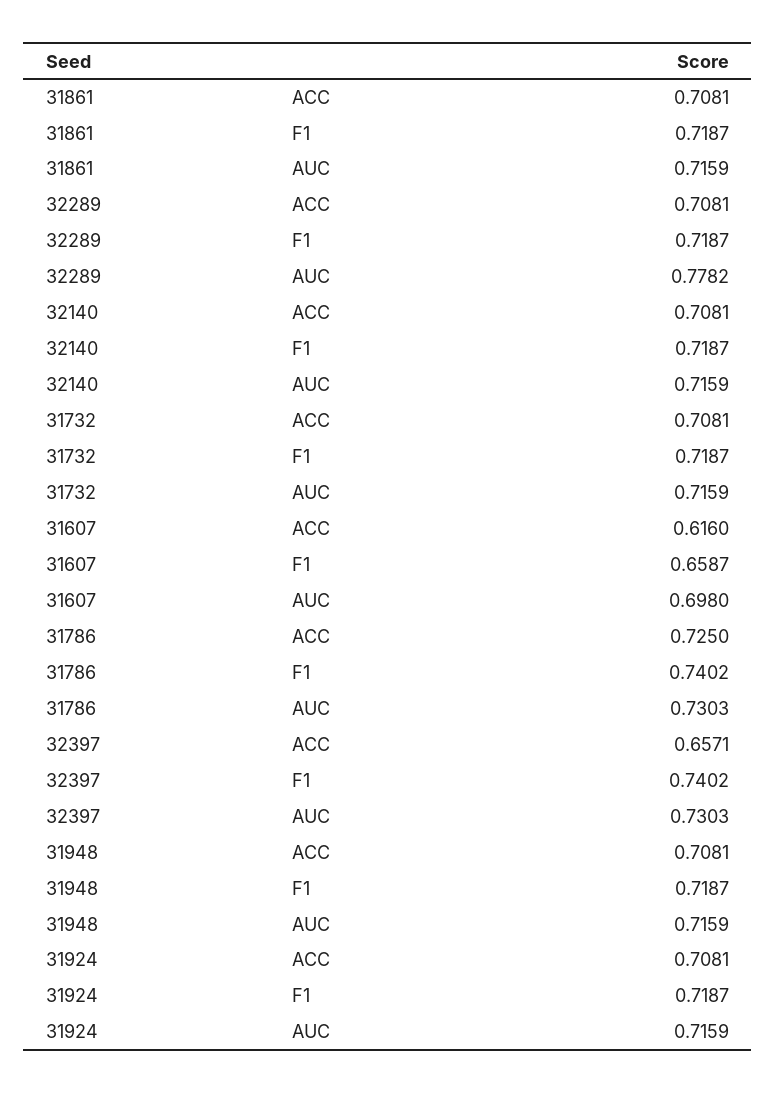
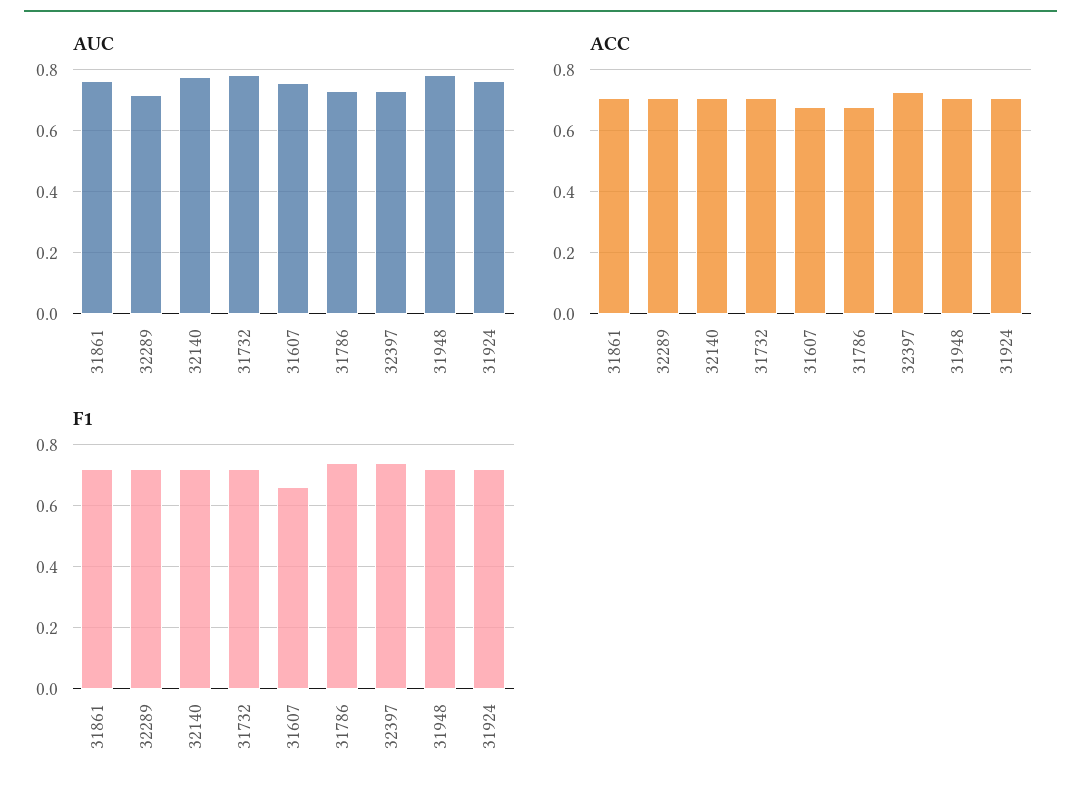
AUC, 31861: 0.7159 -> 0.76
AUC, 32289: 0.7782 -> 0.72
AUC, 32140: 0.7159 -> 0.78
AUC, 31732: 0.7159 -> 0.78
ACC, 31607: 0.616 -> 0.68
AUC, 31607: 0.698 -> 0.76
ACC, 31786: 0.725 -> 0.68
ACC, 32397: 0.6571 -> 0.72
AUC, 31948: 0.7159 -> 0.78
AUC, 31924: 0.7159 -> 0.76

